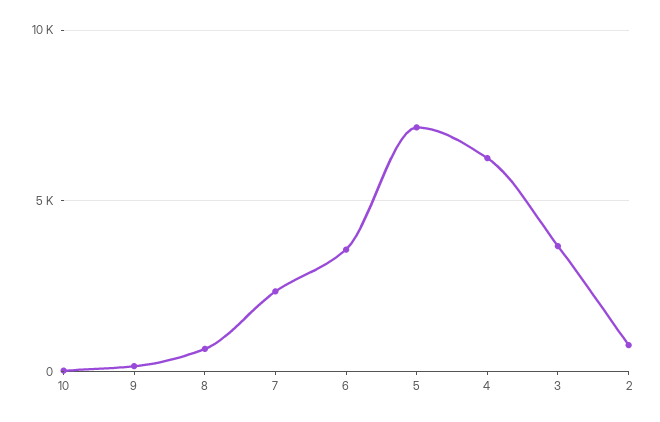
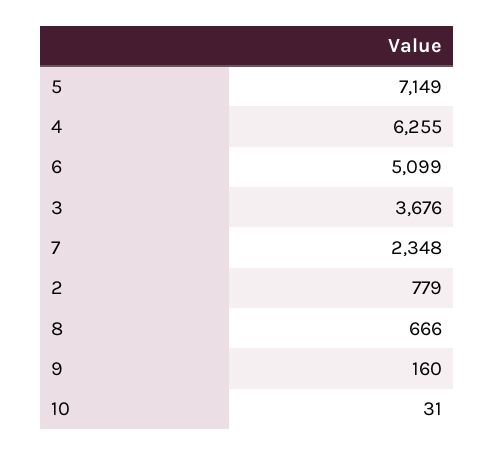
6: 3500 -> 5099

